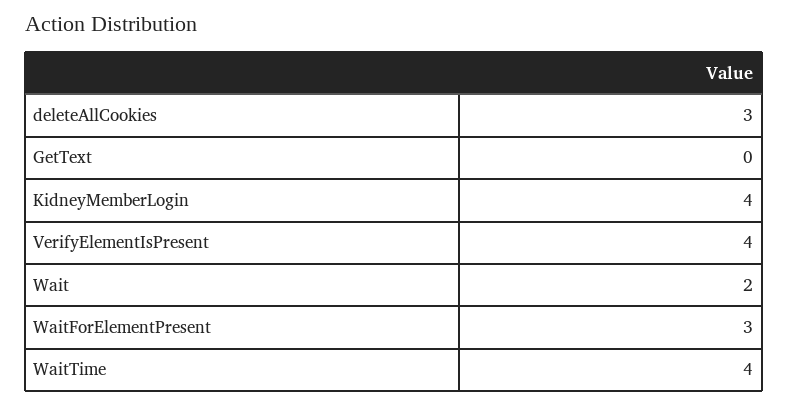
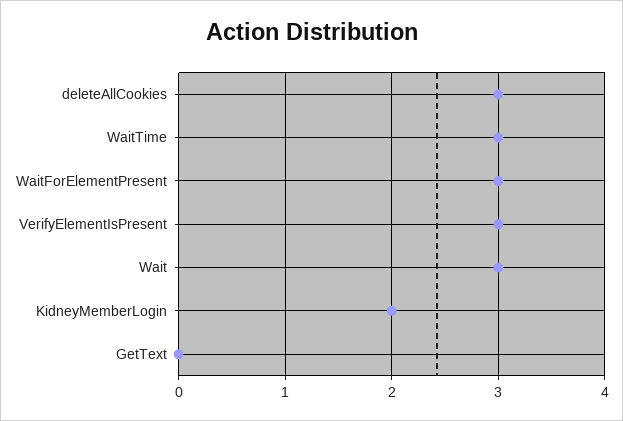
KidneyMemberLogin: 4 -> 2
VerifyElementIsPresent: 4 -> 3
Wait: 2 -> 3
WaitTime: 4 -> 3

